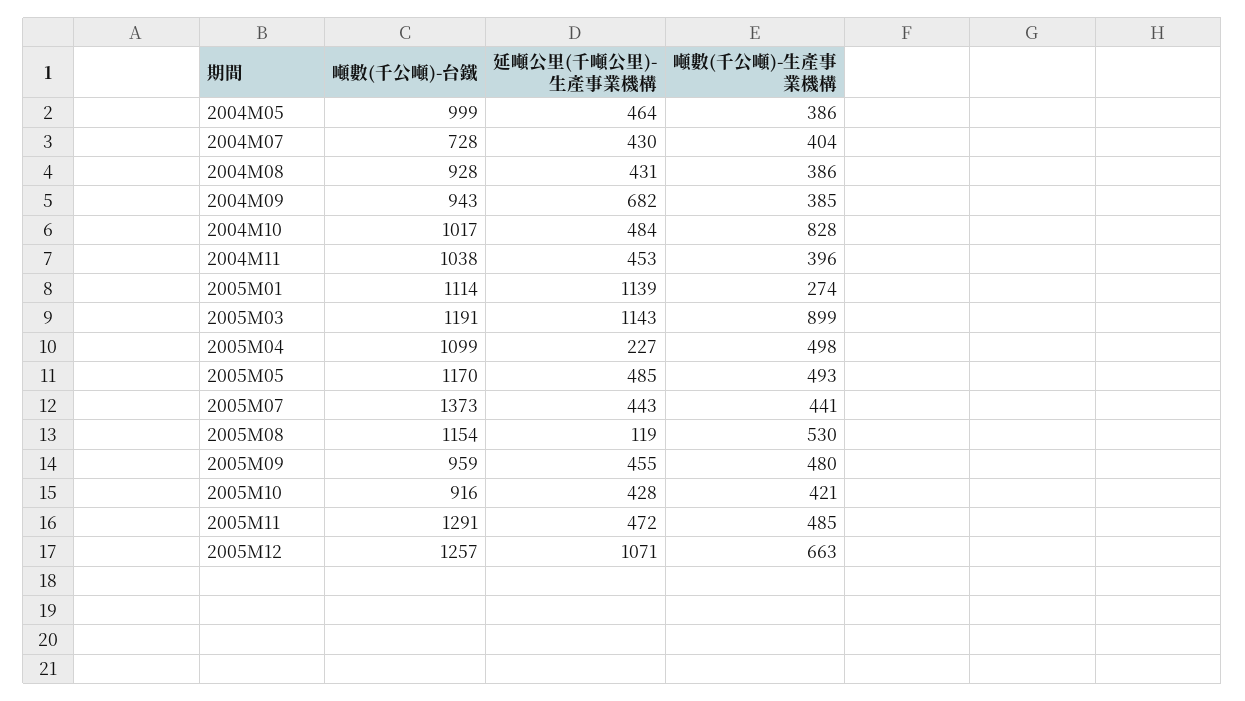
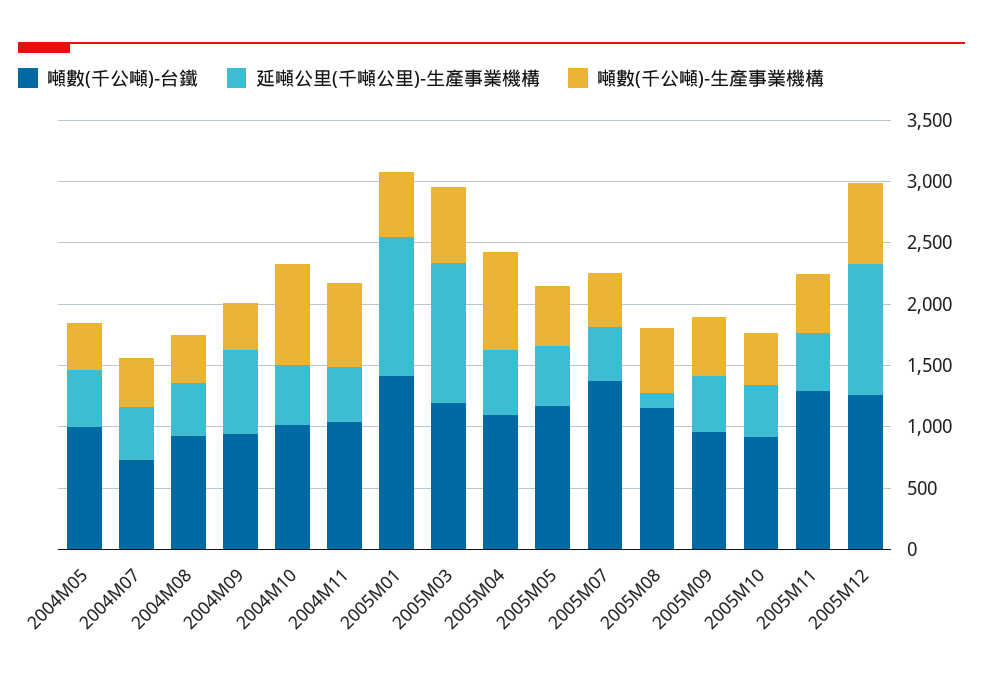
噸數(千公噸)-生產事業機構, 2004M11: 396 -> 700
噸數(千公噸)-台鐵, 2005M01: 1114 -> 1400
噸數(千公噸)-生產事業機構, 2005M01: 274 -> 500
噸數(千公噸)-生產事業機構, 2005M03: 899 -> 600
延噸公里(千噸公里)-生產事業機構, 2005M04: 227 -> 500
噸數(千公噸)-生產事業機構, 2005M04: 498 -> 800

